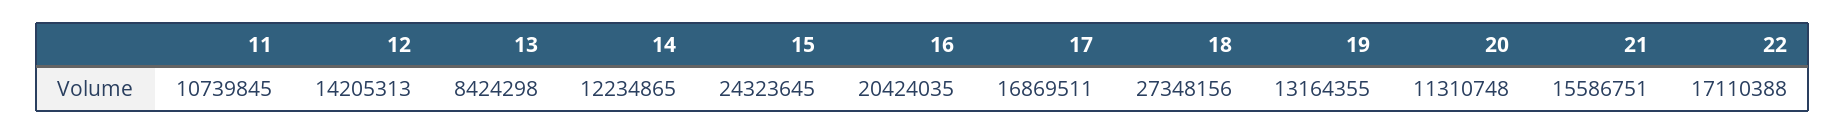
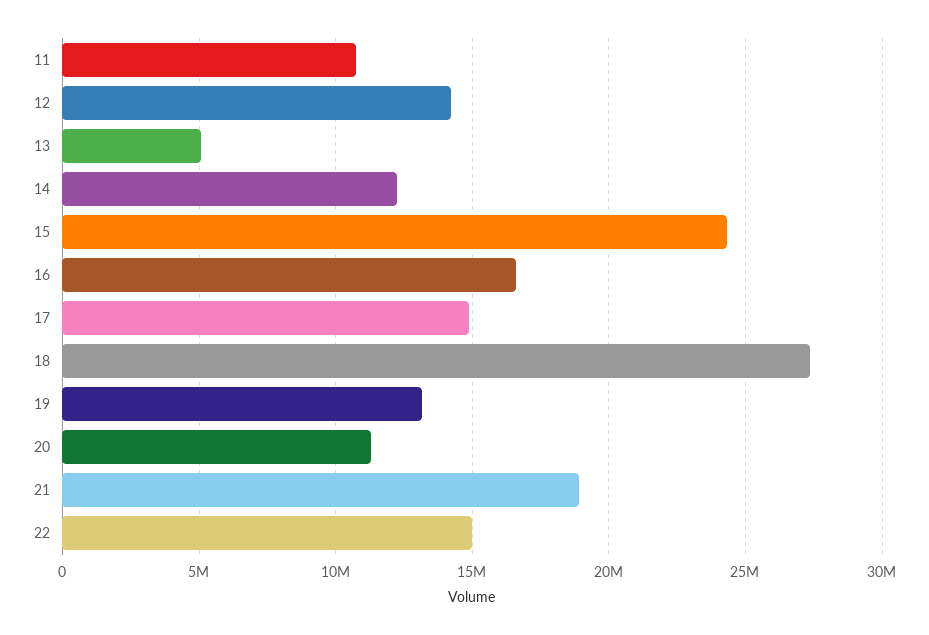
13: 8424298 -> 5000000
16: 20424035 -> 16500000
17: 16869511 -> 15000000
21: 15586751 -> 19000000
22: 17110388 -> 15000000

